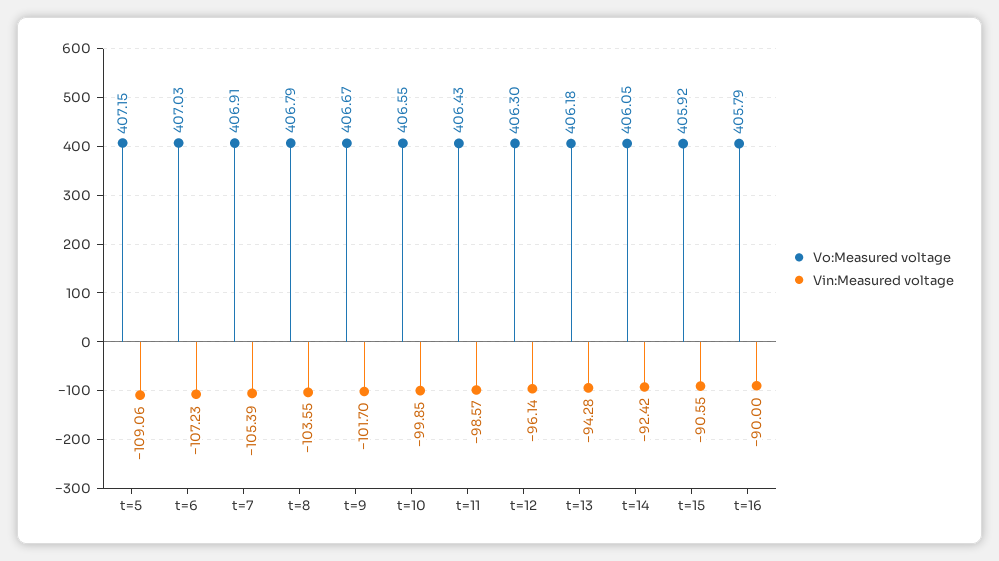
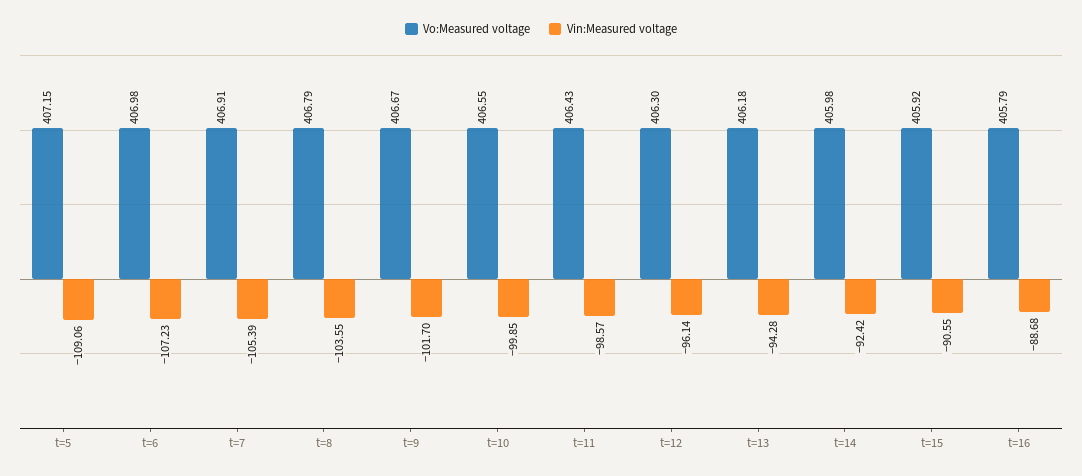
Vo:Measured voltage, t=6: 407.03 -> 406.98
Vo:Measured voltage, t=14: 406.05 -> 405.98
Vin:Measured voltage, t=16: -90 -> -88.68

